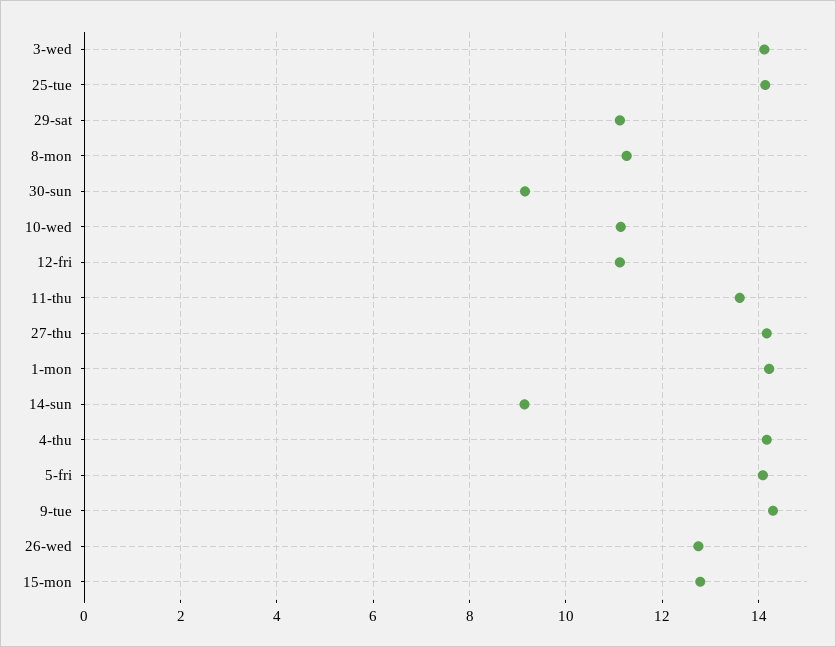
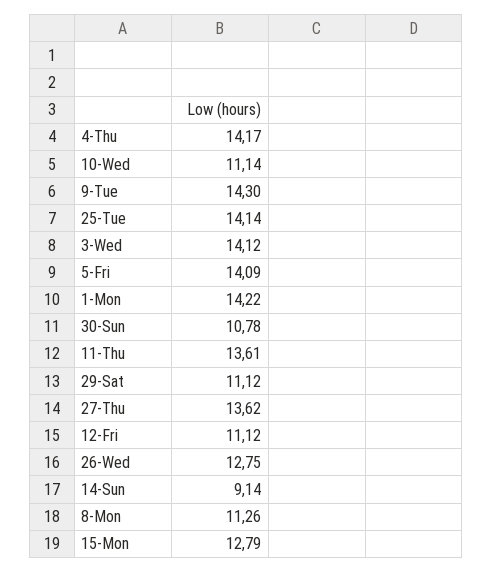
30-sun: 9.2 -> 10.78
27-thu: 14.2 -> 13.62

